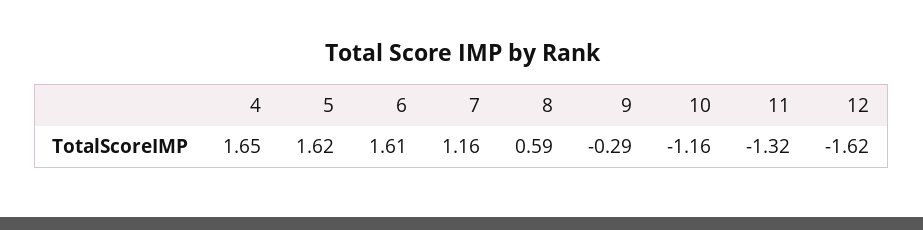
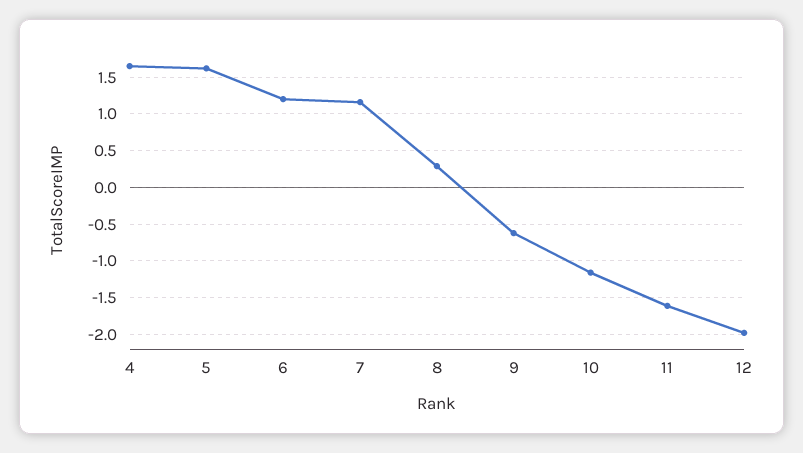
6: 1.61 -> 1.2
8: 0.59 -> 0.3
9: -0.29 -> -0.6
11: -1.32 -> -1.6
12: -1.62 -> -2

